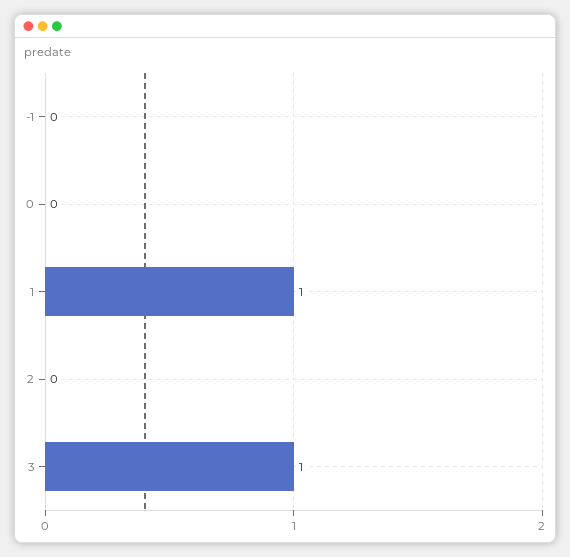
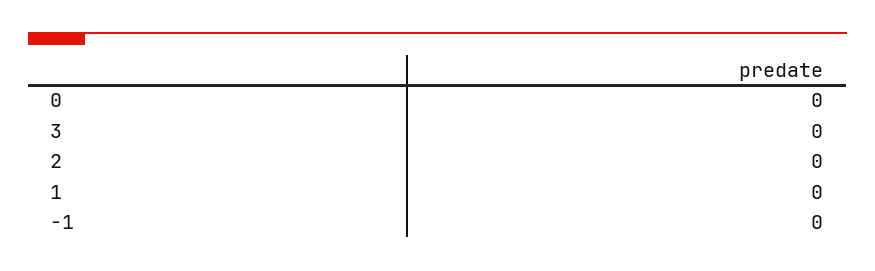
1: 1 -> 0
3: 1 -> 0

